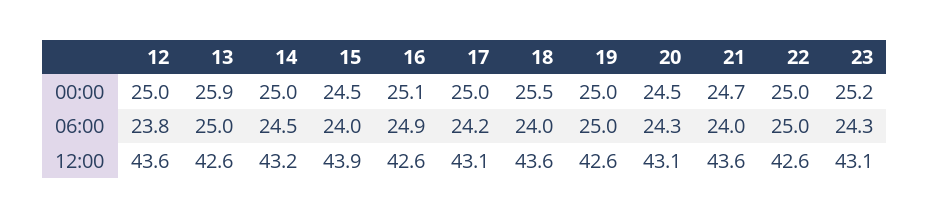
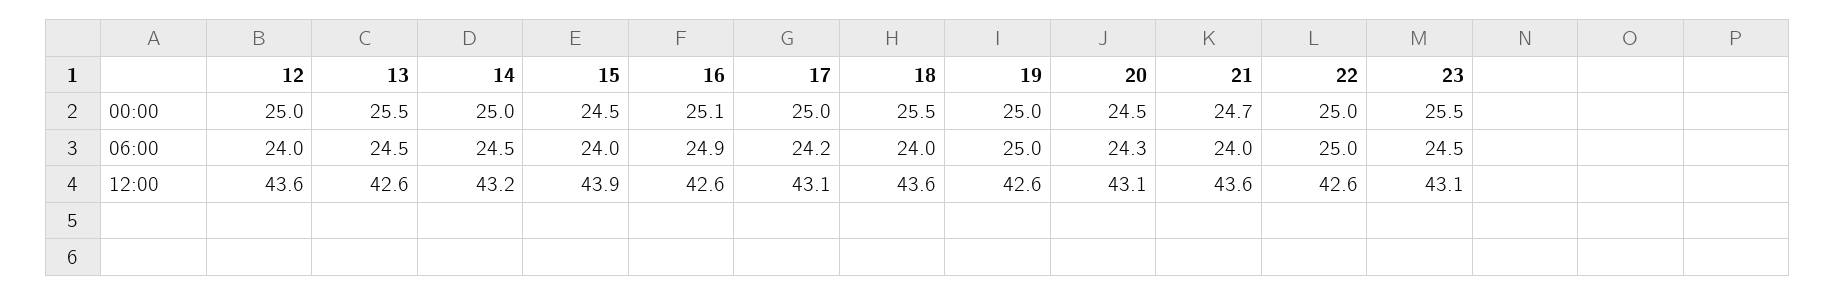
13, 00:00: 25.9 -> 25.5
23, 00:00: 25.2 -> 25.5
12, 06:00: 23.8 -> 24
13, 06:00: 25 -> 24.5
23, 06:00: 24.3 -> 24.5

